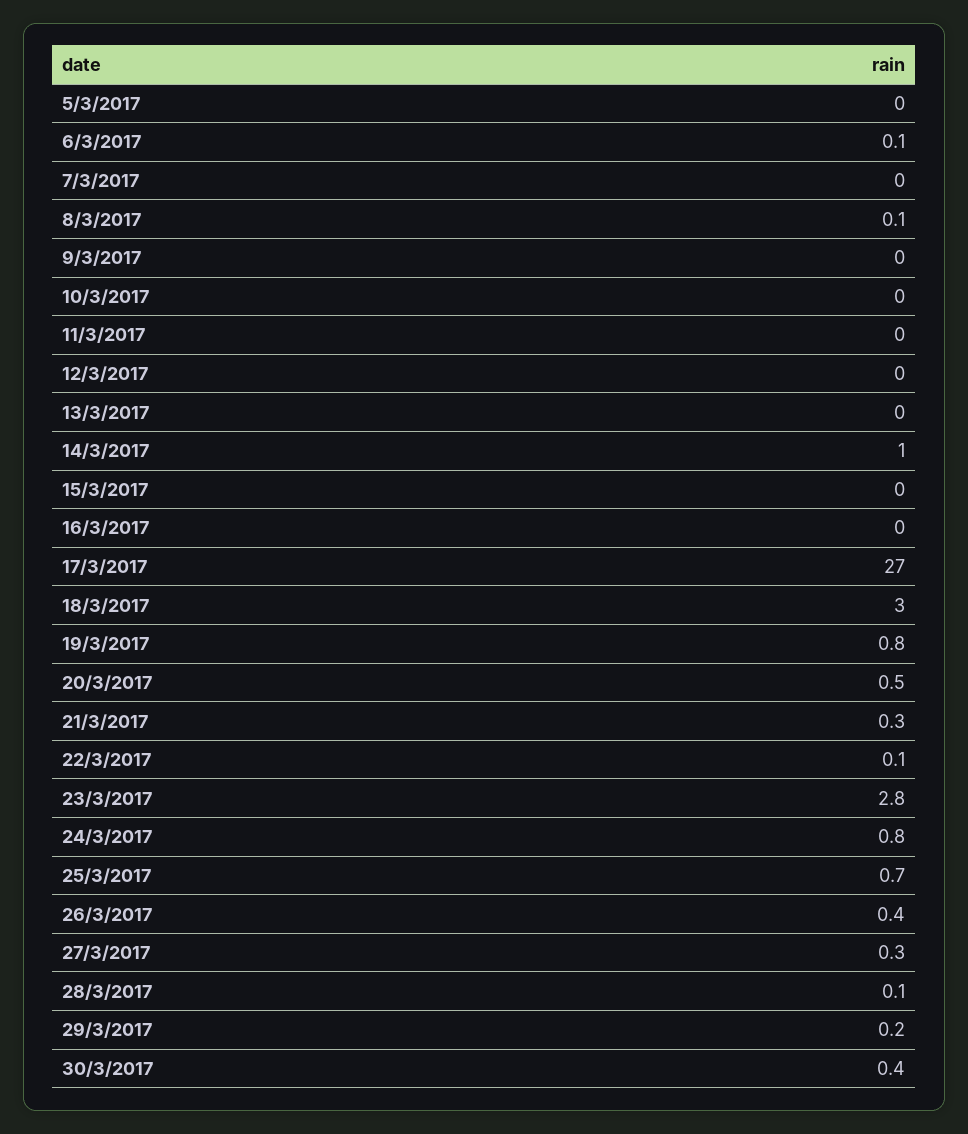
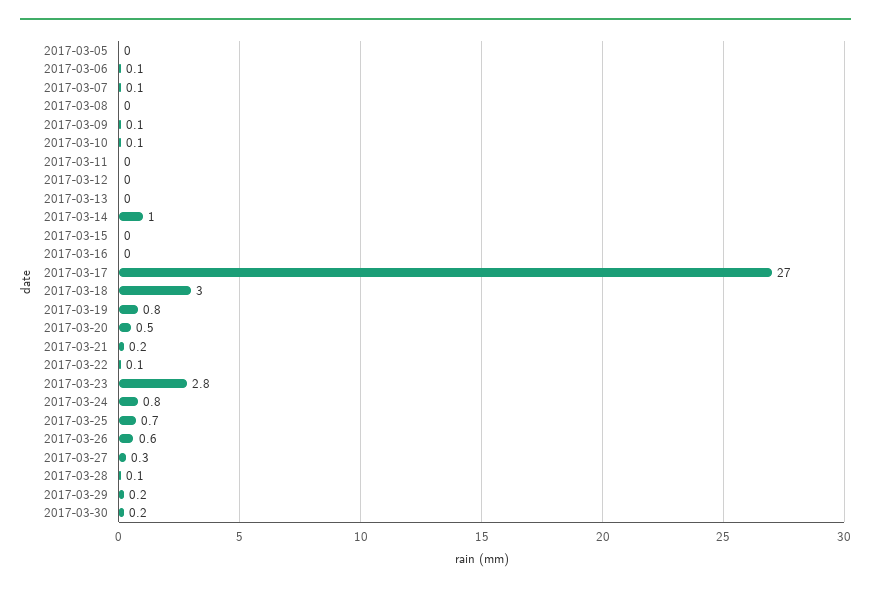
7/3/2017: 0 -> 0.1
8/3/2017: 0.1 -> 0
9/3/2017: 0 -> 0.1
10/3/2017: 0 -> 0.1
21/3/2017: 0.3 -> 0.2
26/3/2017: 0.4 -> 0.6
30/3/2017: 0.4 -> 0.2

